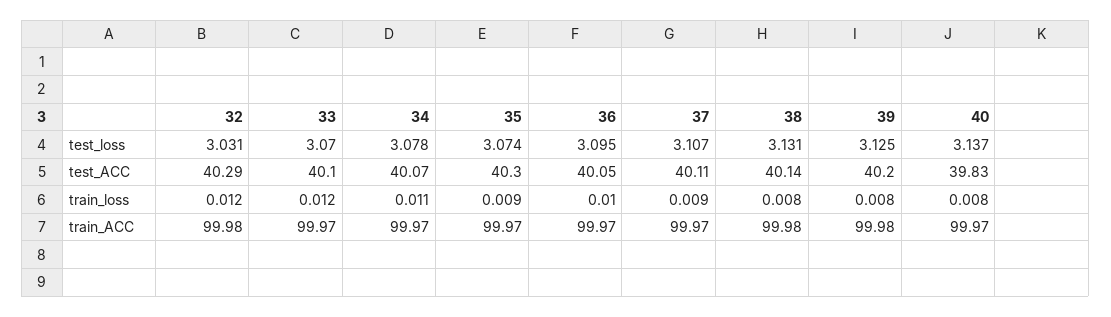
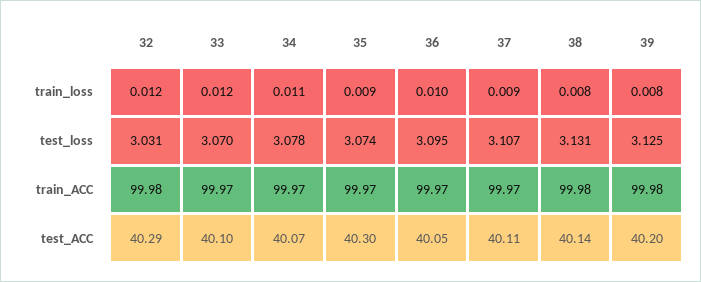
40, test_loss: 3.137 -> none
40, test_ACC: 39.83 -> none
40, train_loss: 0.008 -> none
40, train_ACC: 99.97 -> none

